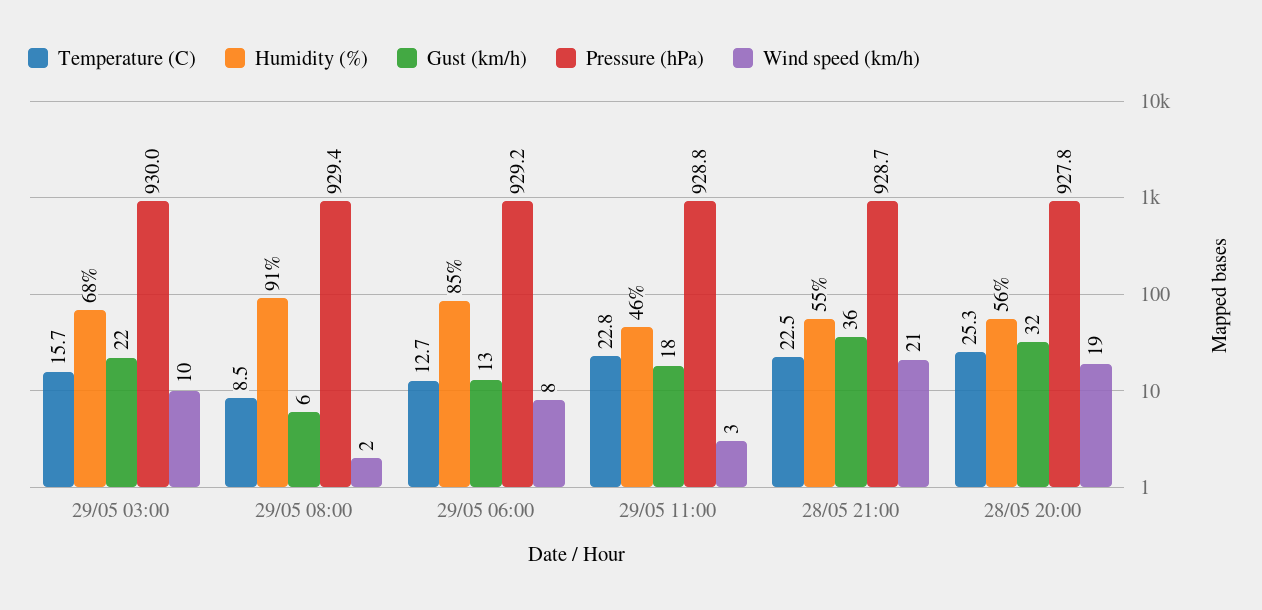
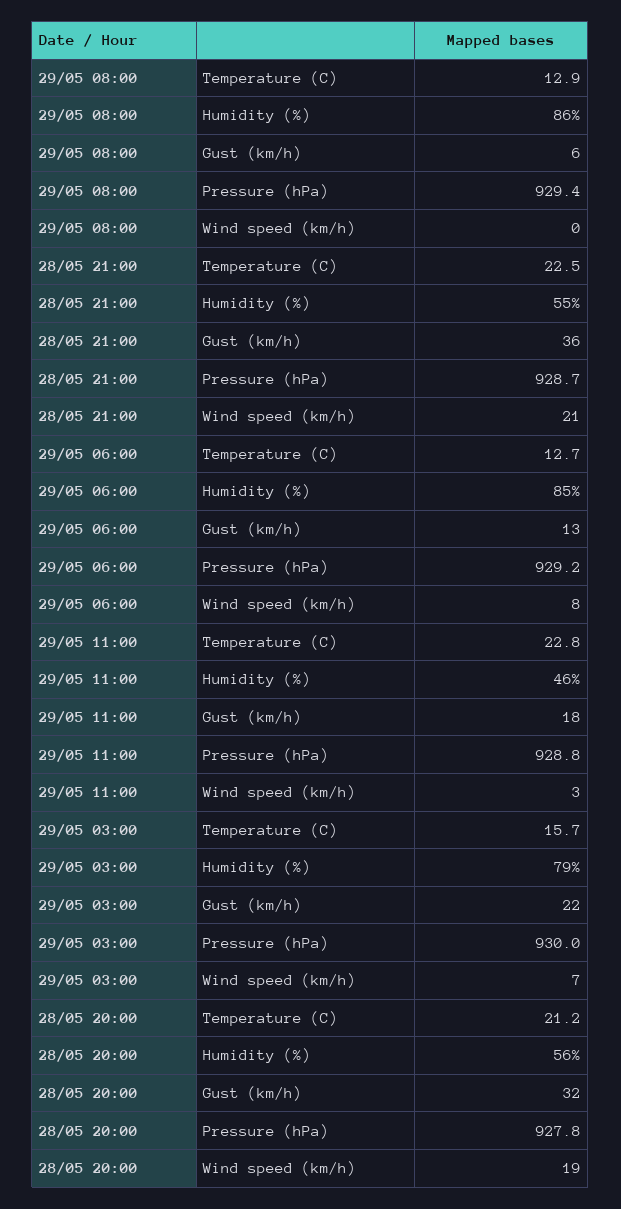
Humidity (%), 29/05 03:00: 68 -> 79
Wind speed (km/h), 29/05 03:00: 10 -> 7
Temperature (C), 29/05 08:00: 8.5 -> 12.9
Humidity (%), 29/05 08:00: 91 -> 86
Wind speed (km/h), 29/05 08:00: 2 -> 0
Temperature (C), 28/05 20:00: 25.3 -> 21.2

